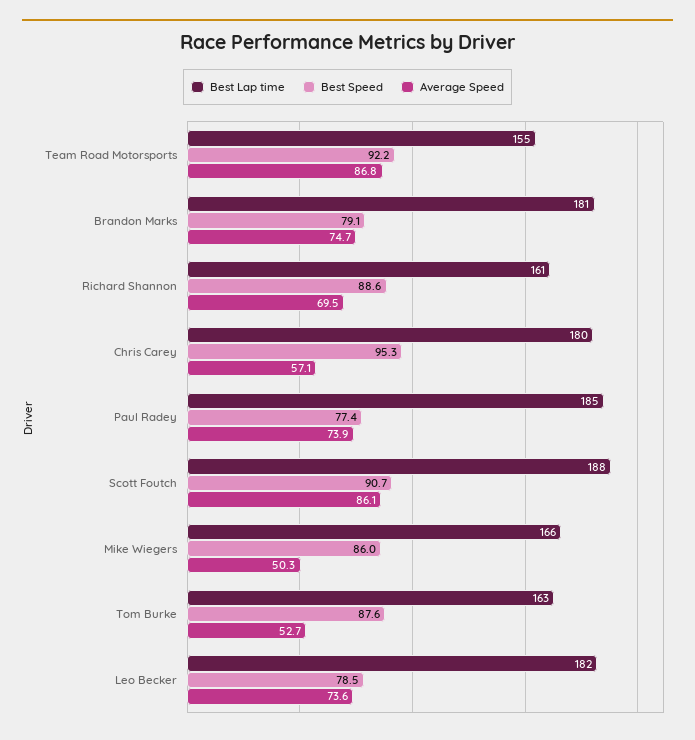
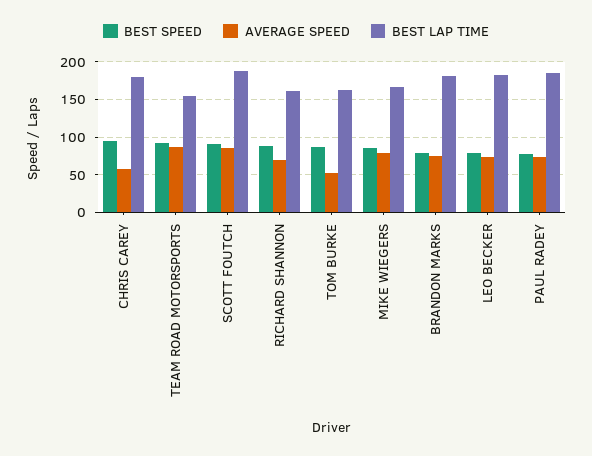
Average Speed, Mike Wiegers: 50.3 -> 80

